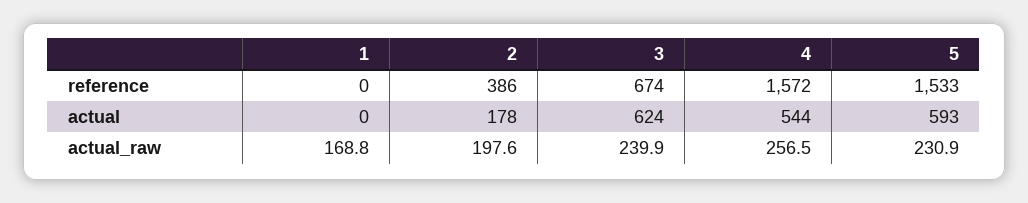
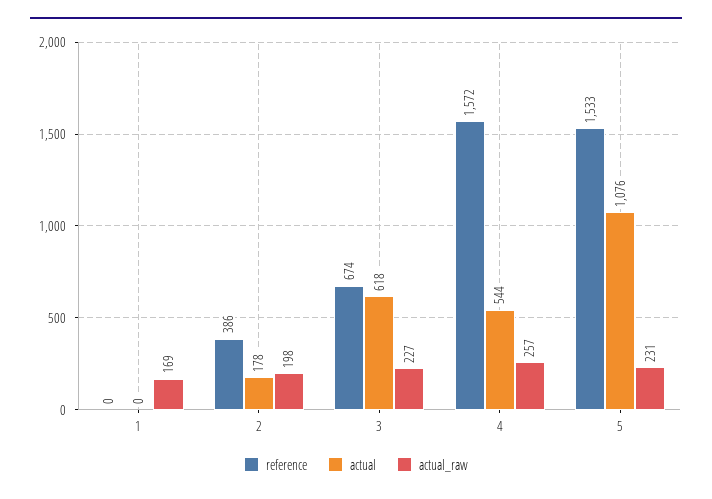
actual, 3: 624 -> 618
actual, 5: 593 -> 1076
actual_raw, 3: 239.9 -> 227

